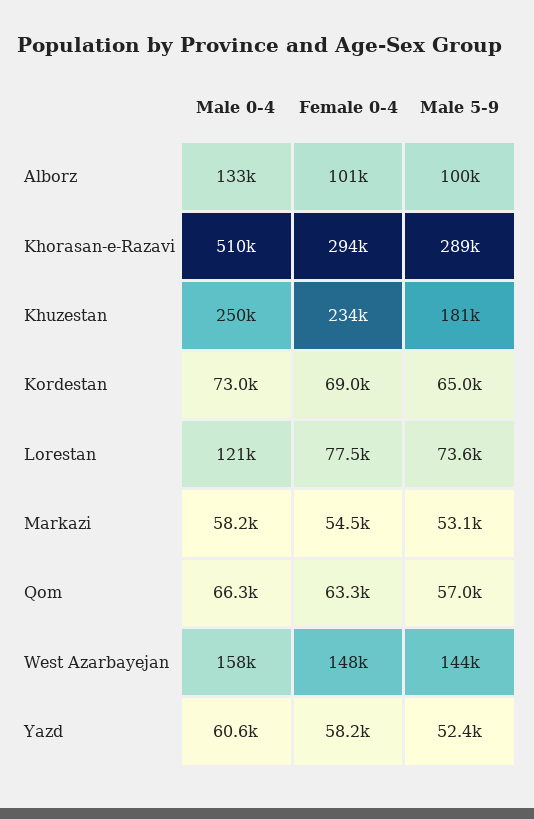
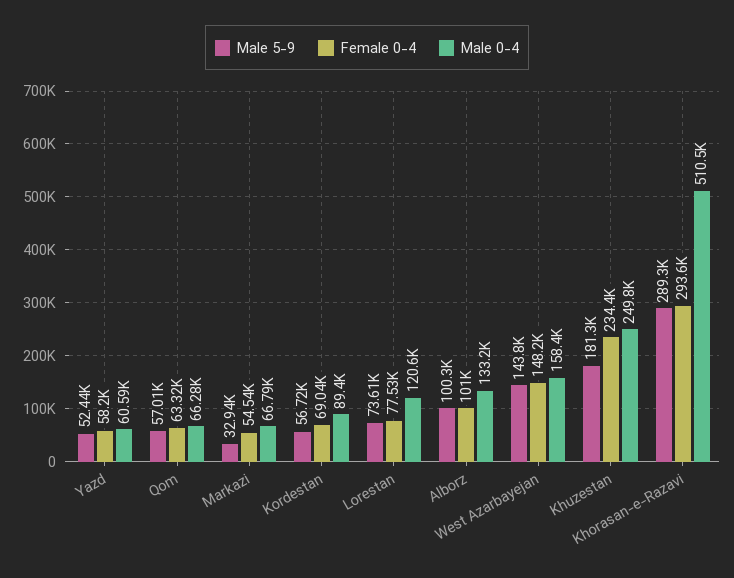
Male 0-4, Kordestan: 73000 -> 89400
Male 5-9, Kordestan: 65000 -> 56720
Male 0-4, Markazi: 58200 -> 66790
Male 5-9, Markazi: 53100 -> 32940

